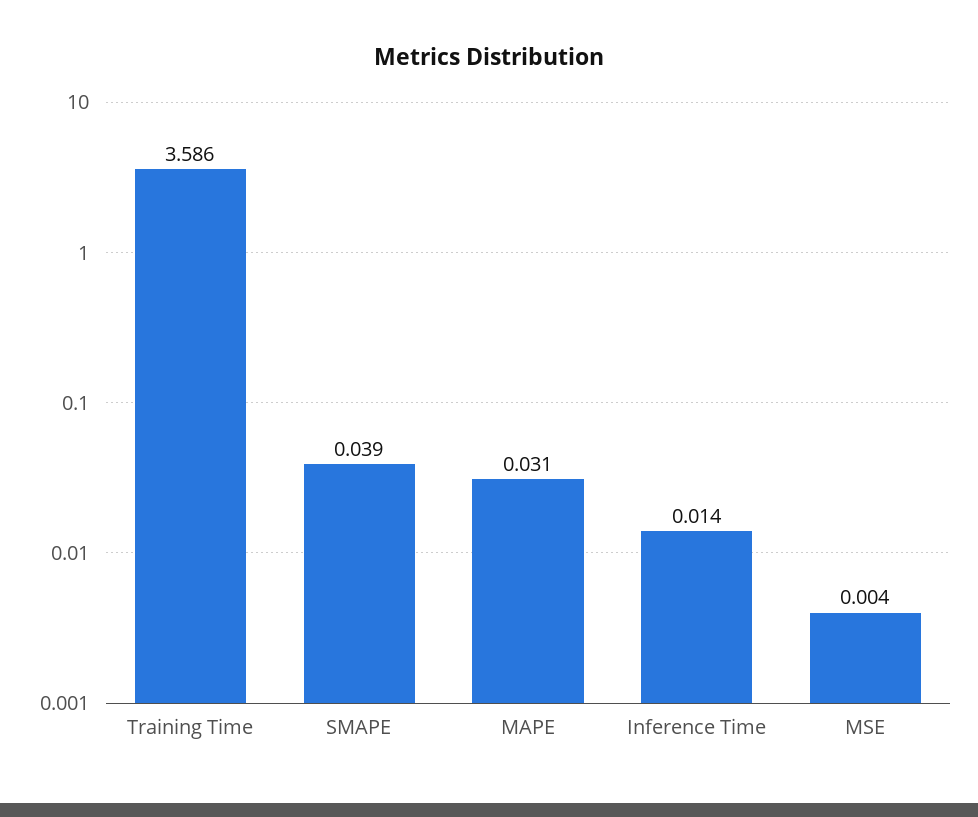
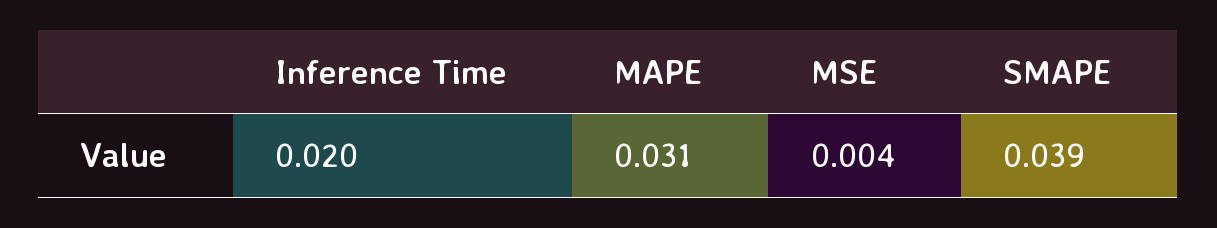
Training Time: 3.586 -> none
Inference Time: 0.014 -> 0.02

